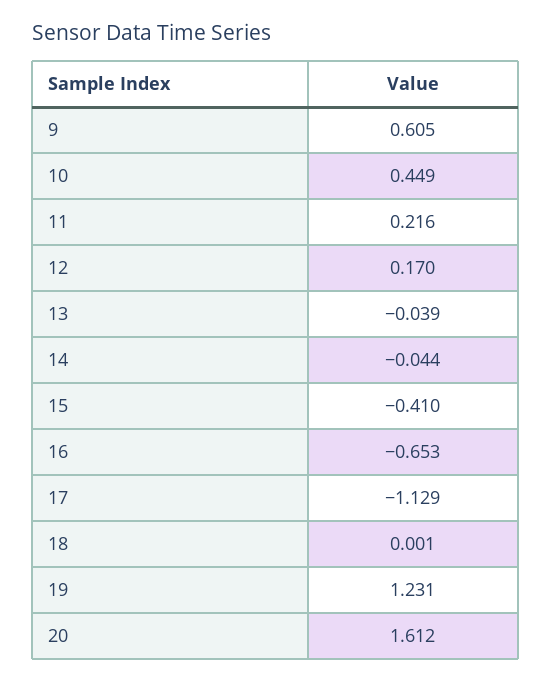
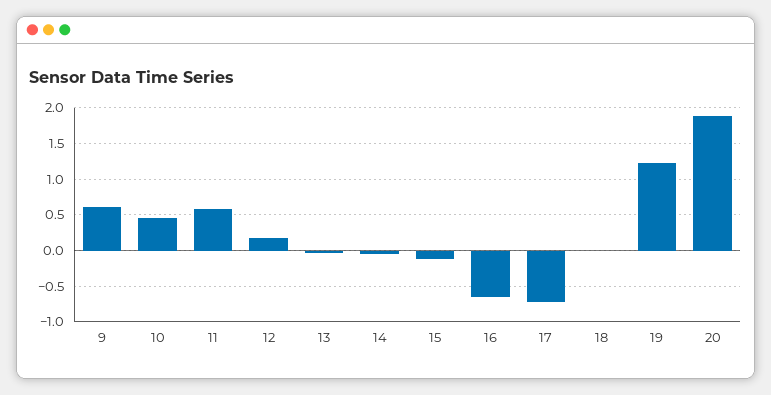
11: 0.216 -> 0.6
15: -0.41 -> -0.1
17: -1.129 -> -0.7
20: 1.612 -> 1.9

